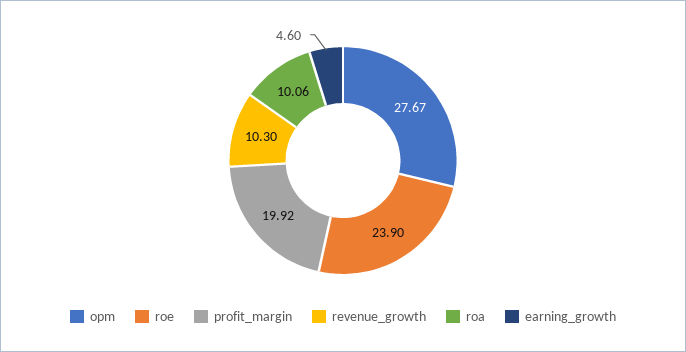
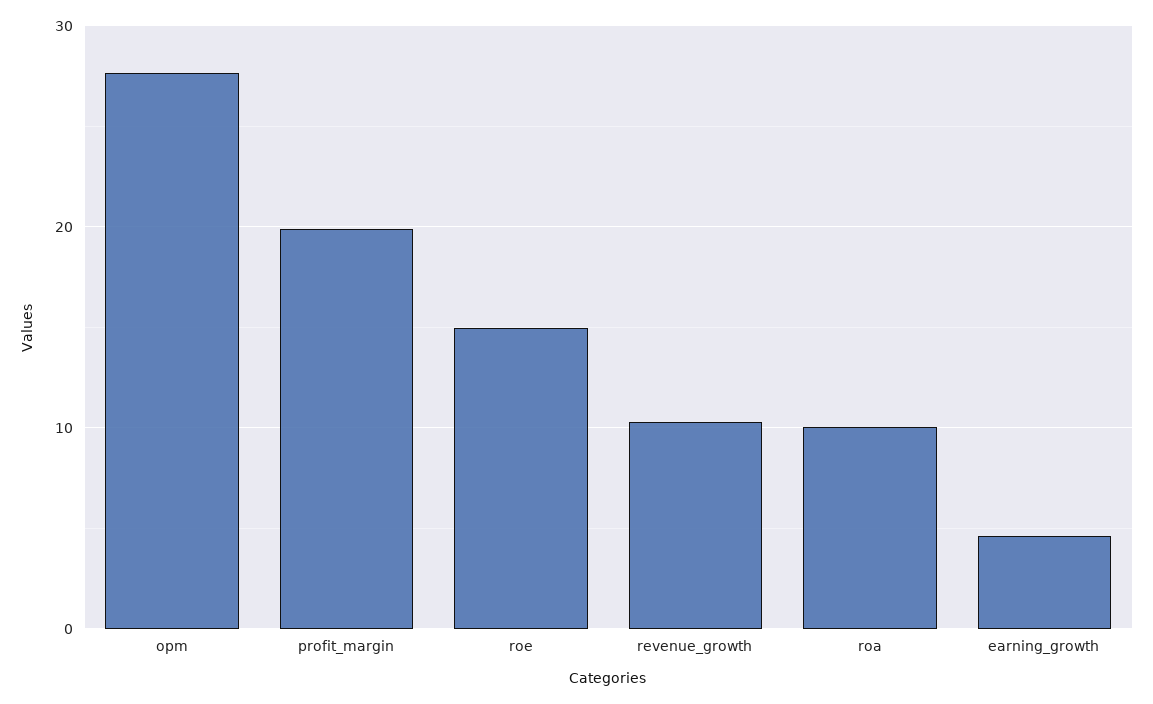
roe: 23.9 -> 15

